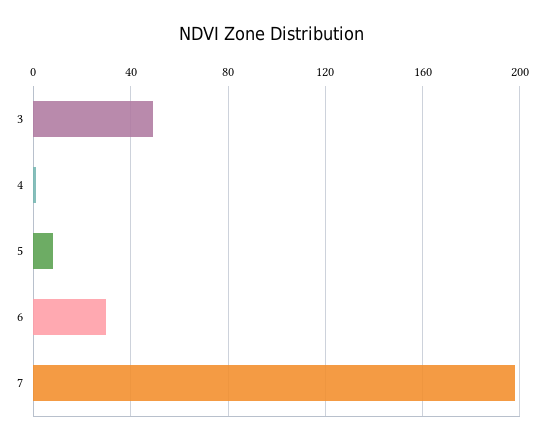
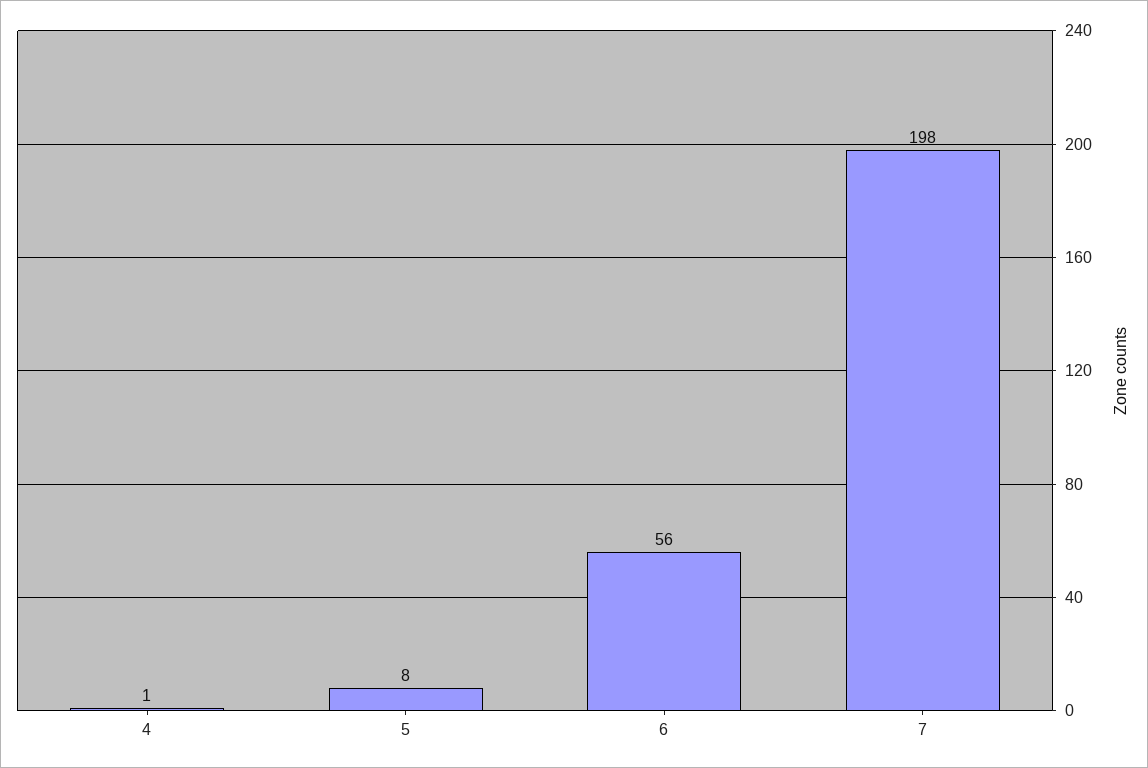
3: 50 -> none
6: 30 -> 56

